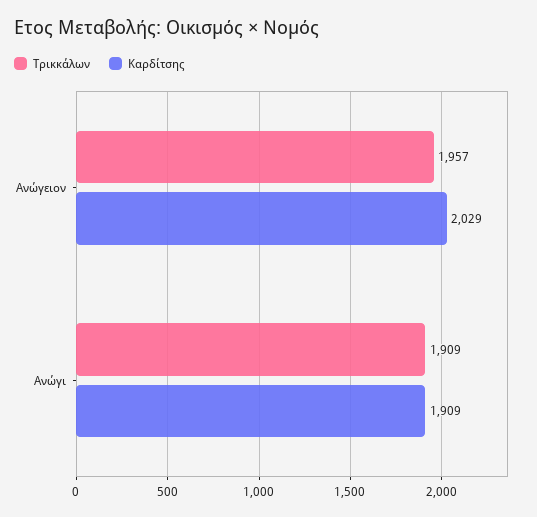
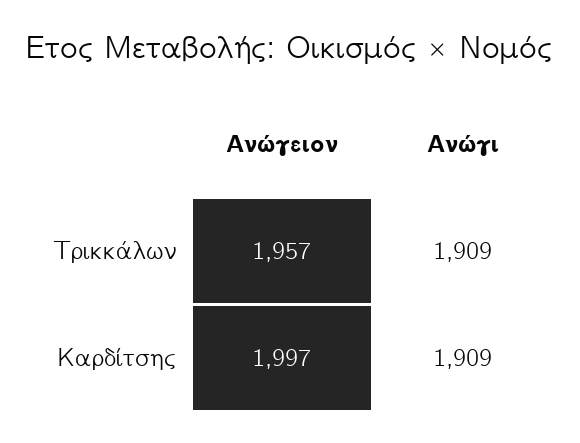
Καρδίτσης, Ανώγειον: 2029 -> 1997

